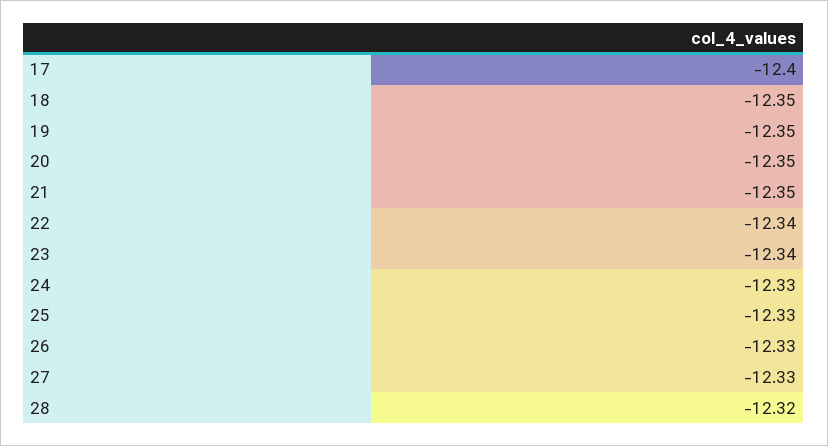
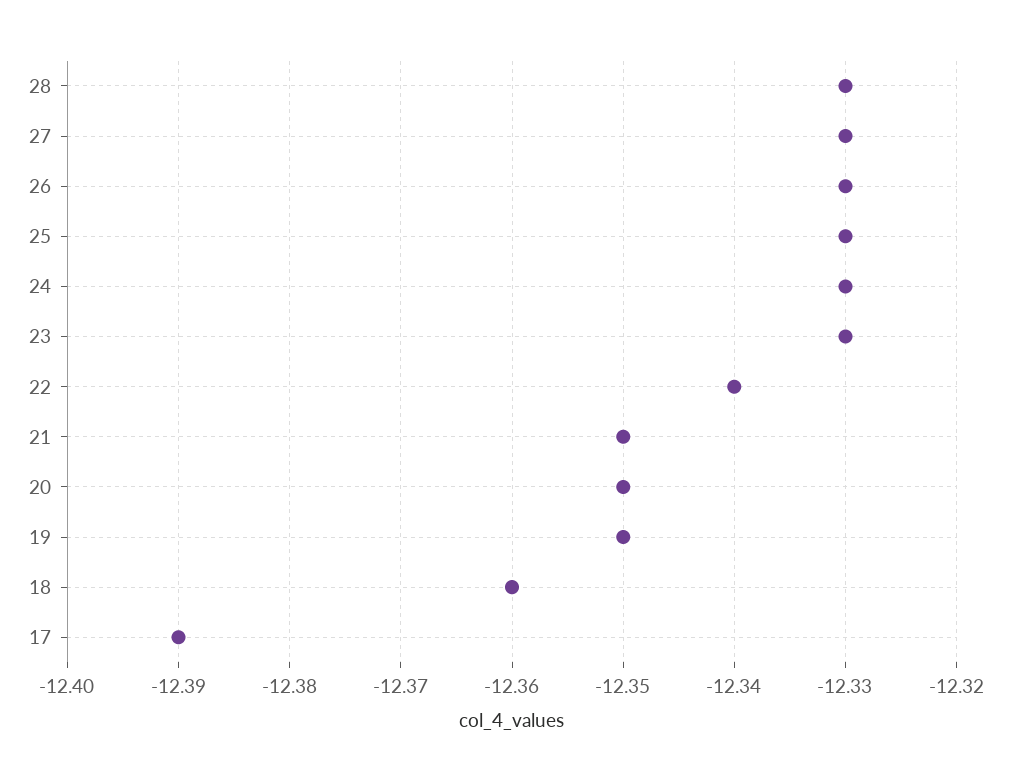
17: -12.4 -> -12.39
18: -12.35 -> -12.36
23: -12.34 -> -12.33
28: -12.32 -> -12.33

